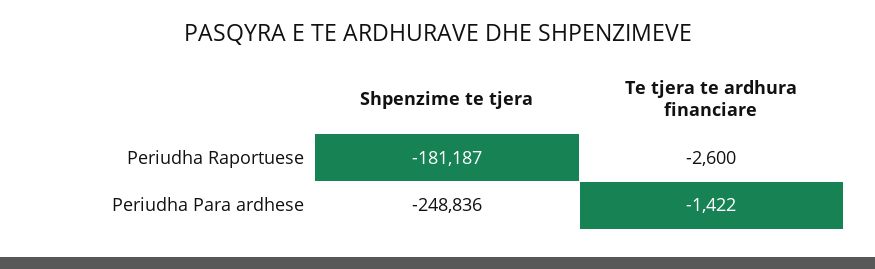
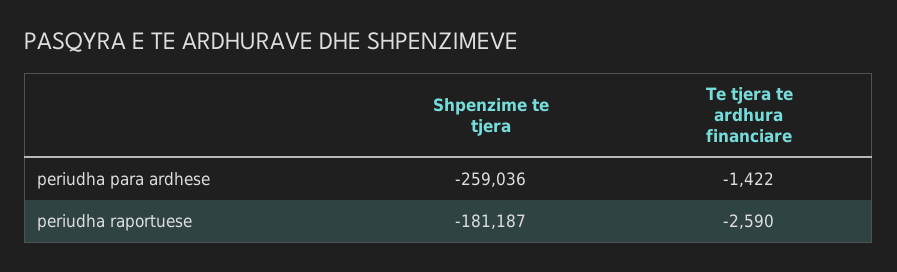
Te tjera te ardhura financiare, Periudha Raportuese: -2600 -> -2590
Shpenzime te tjera, Periudha Para ardhese: -248836 -> -259036

